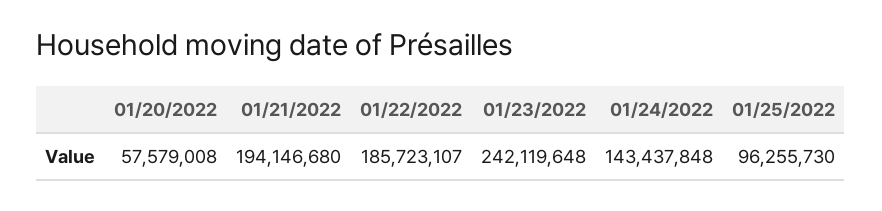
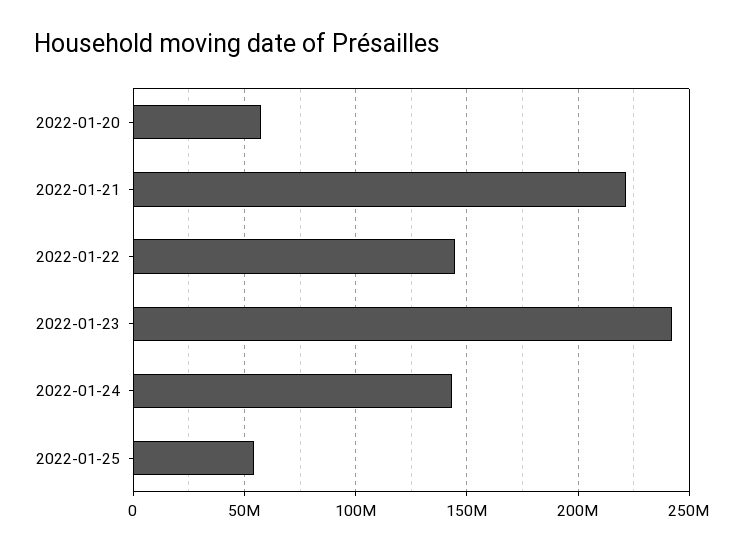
01/21/2022: 194146680 -> 220000000
01/22/2022: 185723107 -> 145000000
01/25/2022: 96255730 -> 55000000

